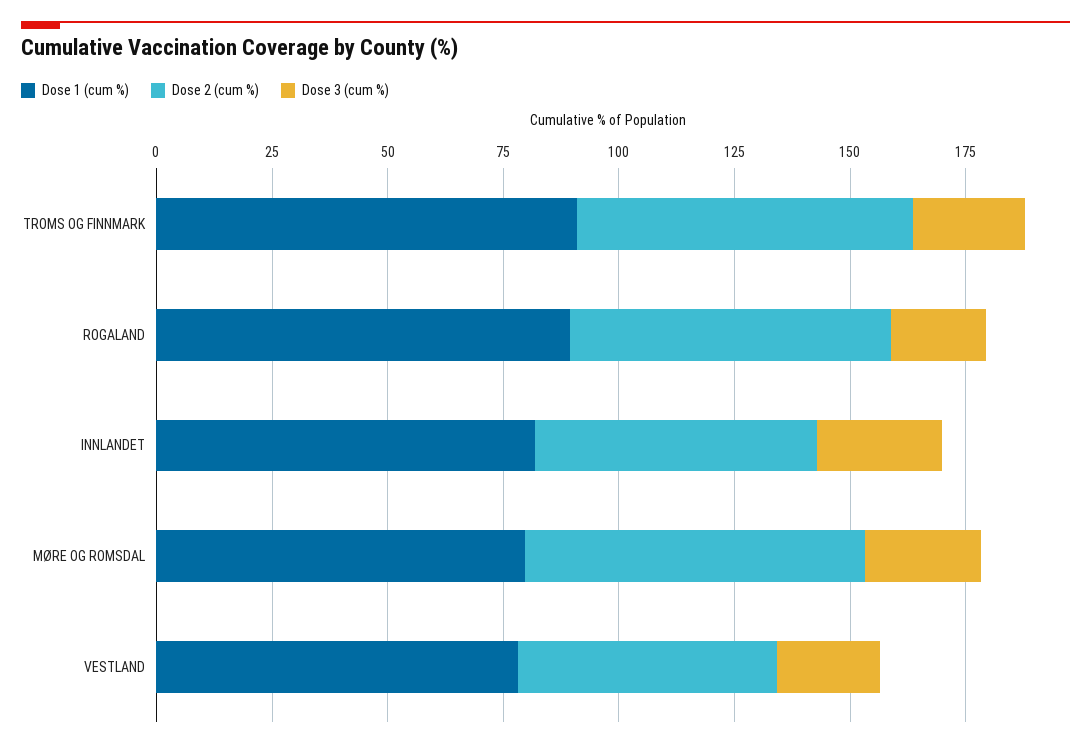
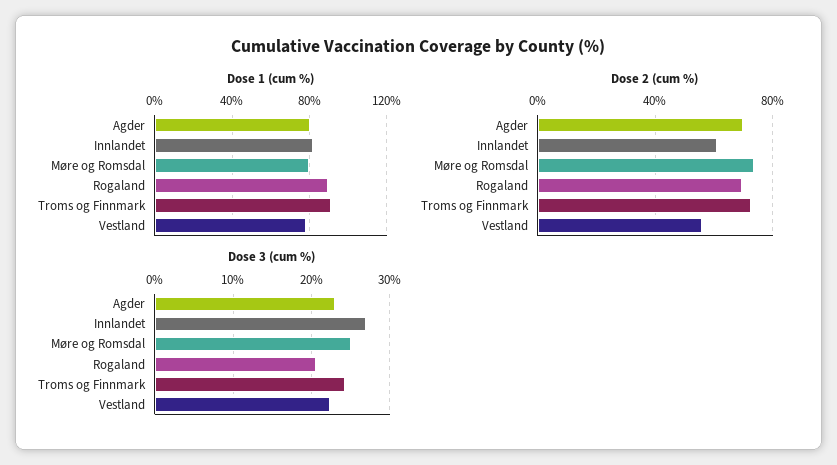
Dose 1 (cum %), Agder: none -> 80
Dose 2 (cum %), Agder: none -> 70
Dose 3 (cum %), Agder: none -> 23

